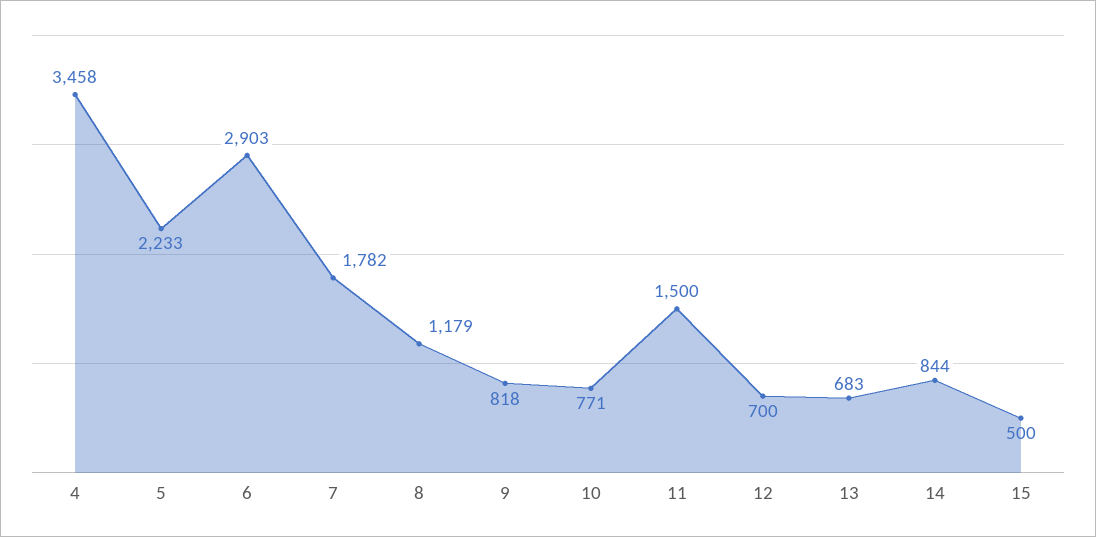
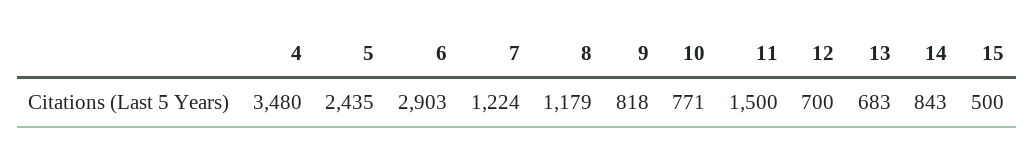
4: 3458 -> 3480
5: 2233 -> 2435
7: 1782 -> 1224
14: 844 -> 843

